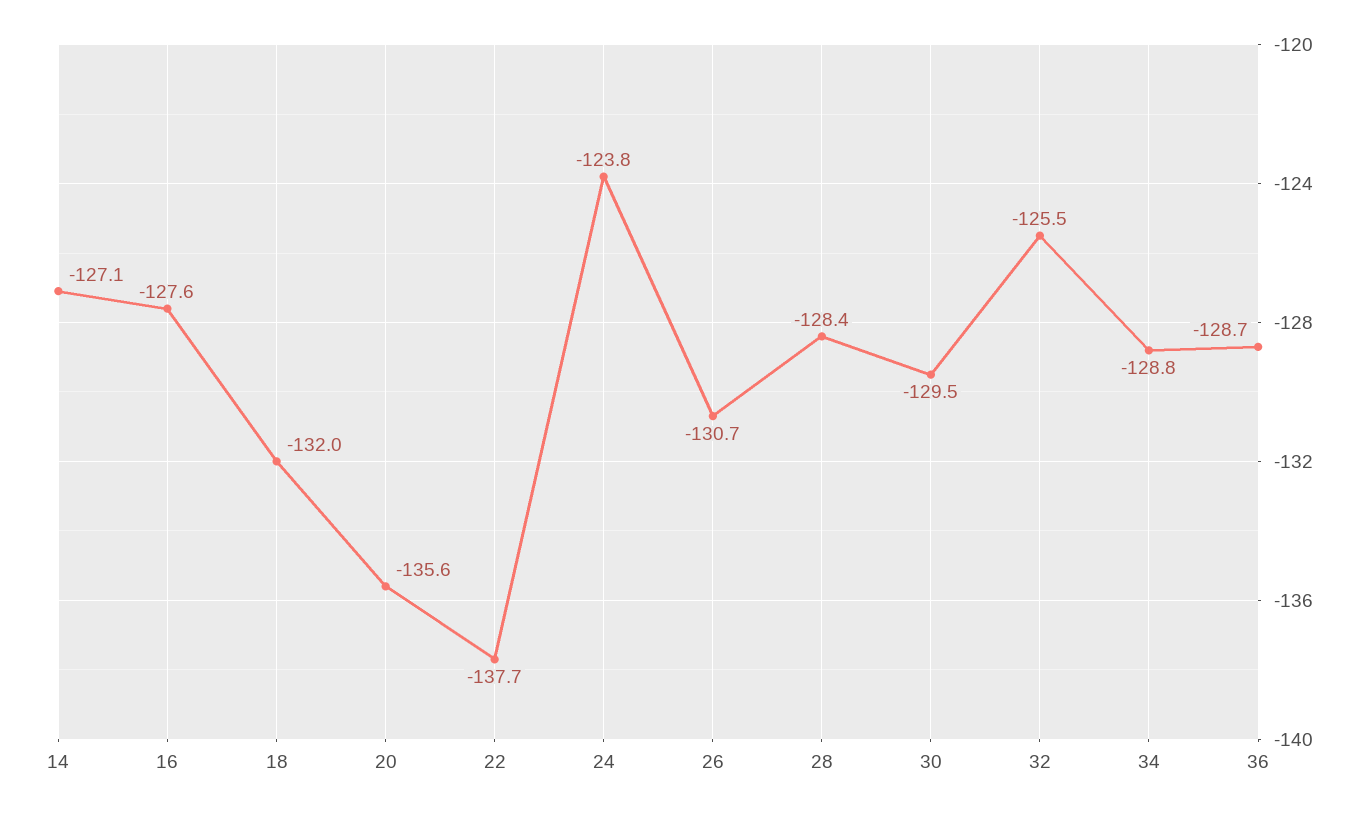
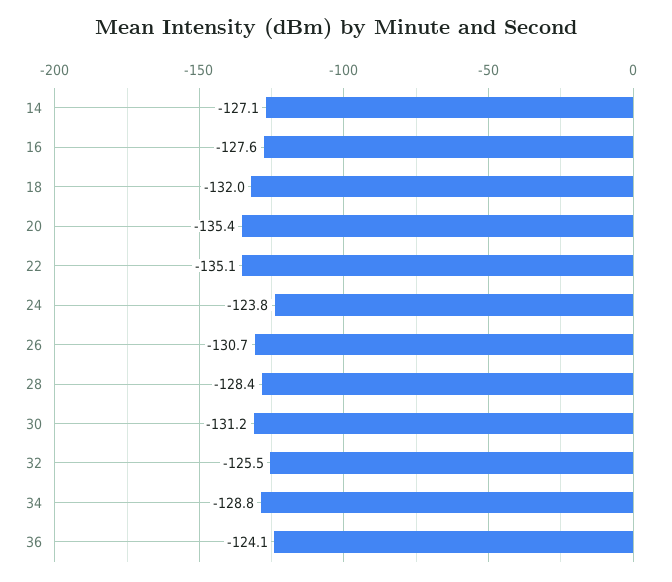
20: -135.6 -> -135.4
22: -137.7 -> -135.1
30: -129.5 -> -131.2
36: -128.7 -> -124.1

